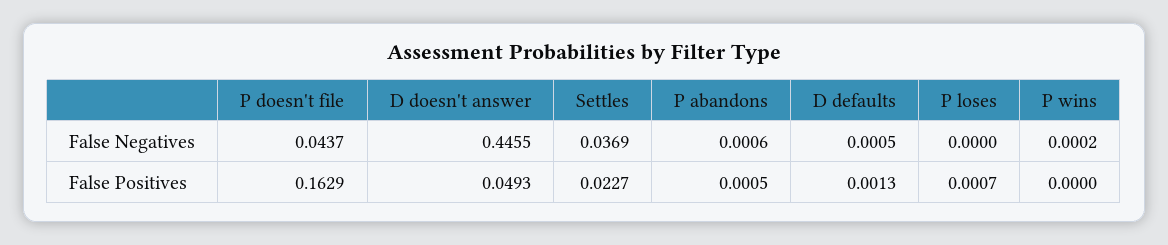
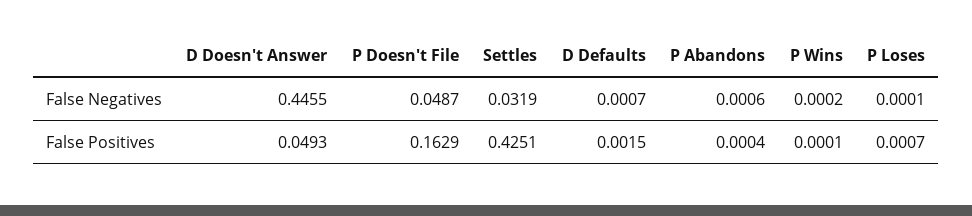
P doesn't file, False Negatives: 0.0437 -> 0.0487
Settles, False Negatives: 0.0369 -> 0.0319
D defaults, False Negatives: 0.0005 -> 0.0007
P loses, False Negatives: 0 -> 0.0001
Settles, False Positives: 0.0227 -> 0.4251
P abandons, False Positives: 0.0005 -> 0.0004
D defaults, False Positives: 0.0013 -> 0.0015
P wins, False Positives: 0 -> 0.0001

